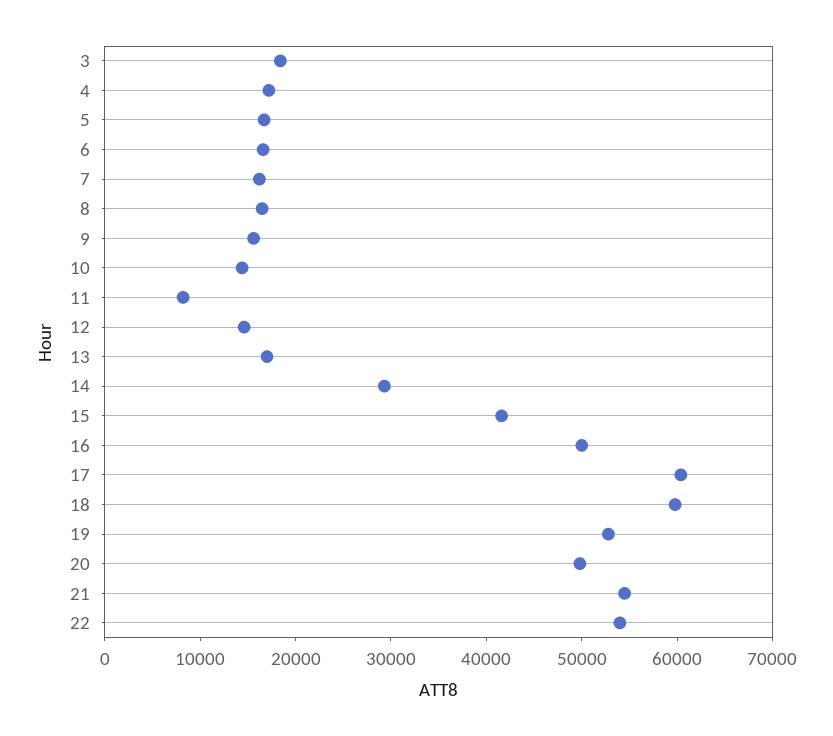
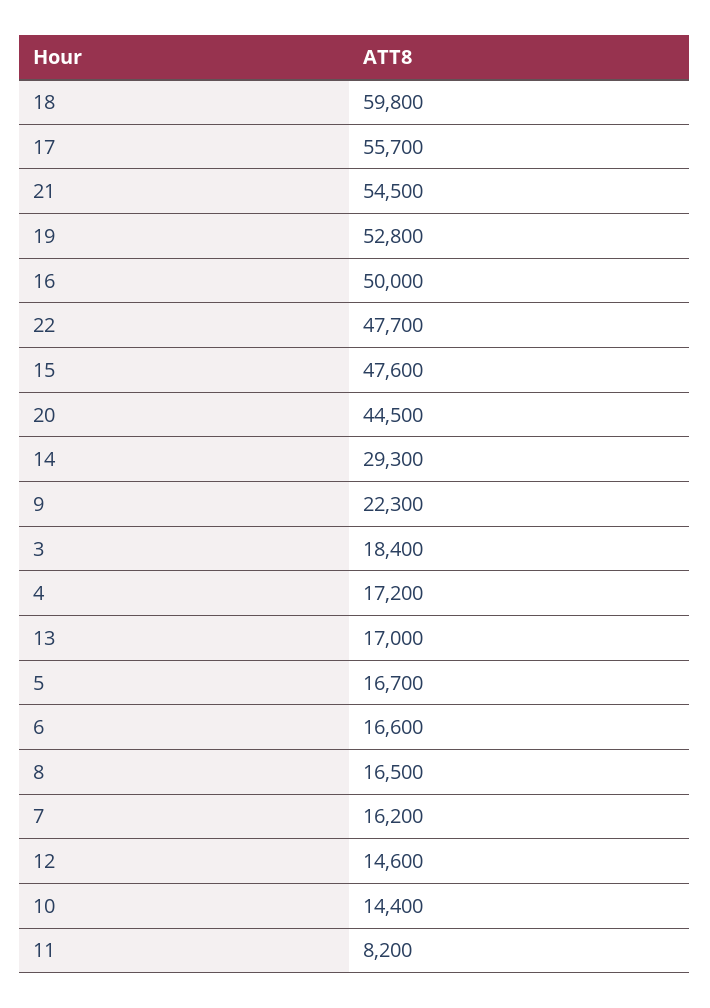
9: 16000 -> 22300
15: 42000 -> 47600
17: 60000 -> 55700
20: 50000 -> 44500
22: 54000 -> 47700

